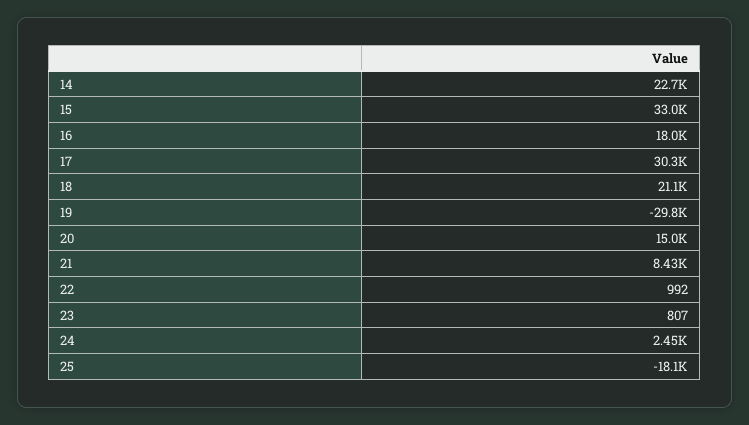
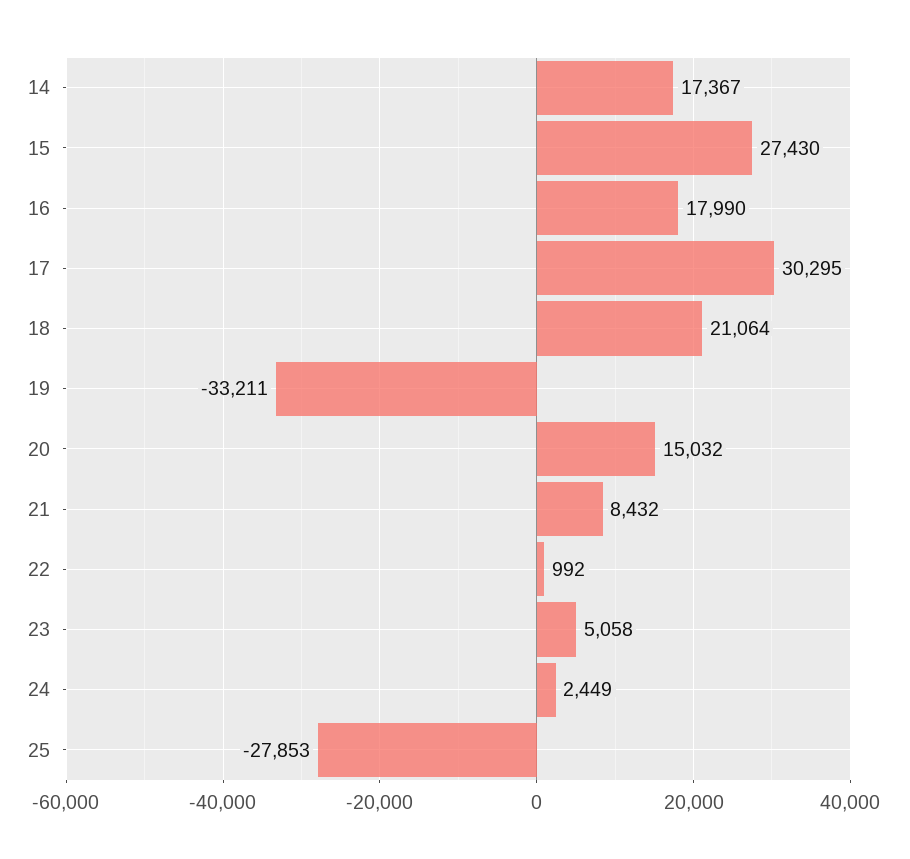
14: 22700 -> 17367
15: 33000 -> 27430
19: -29800 -> -33211
23: 807 -> 5058
25: -18100 -> -27853

